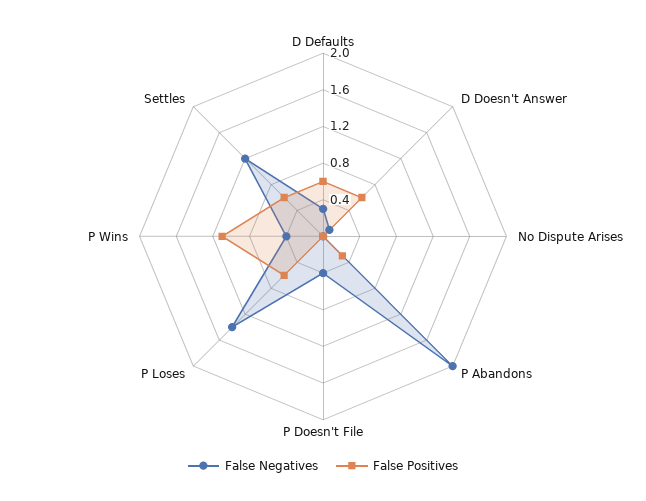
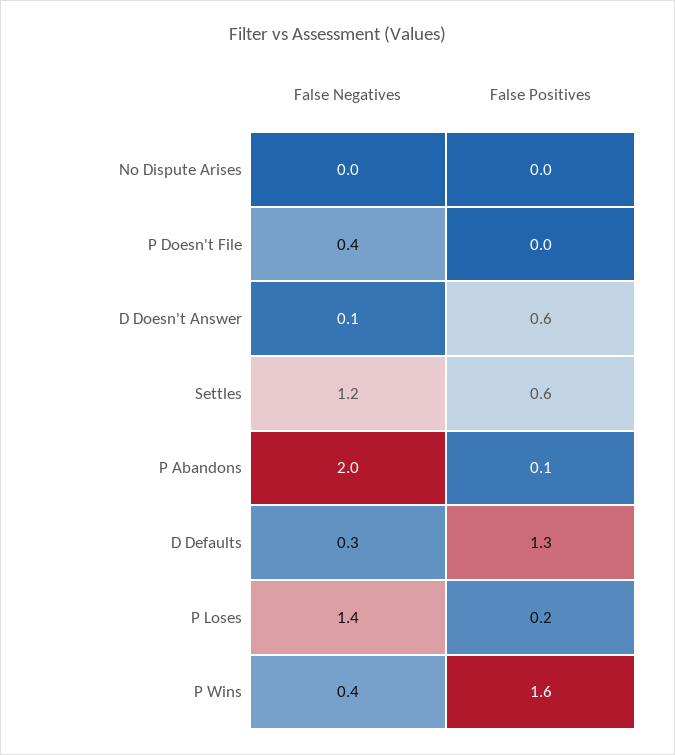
False Positives, D Defaults: 0.6 -> 1.3
False Positives, P Abandons: 0.3 -> 0.1
False Positives, P Loses: 0.6 -> 0.2
False Positives, P Wins: 1.1 -> 1.6

